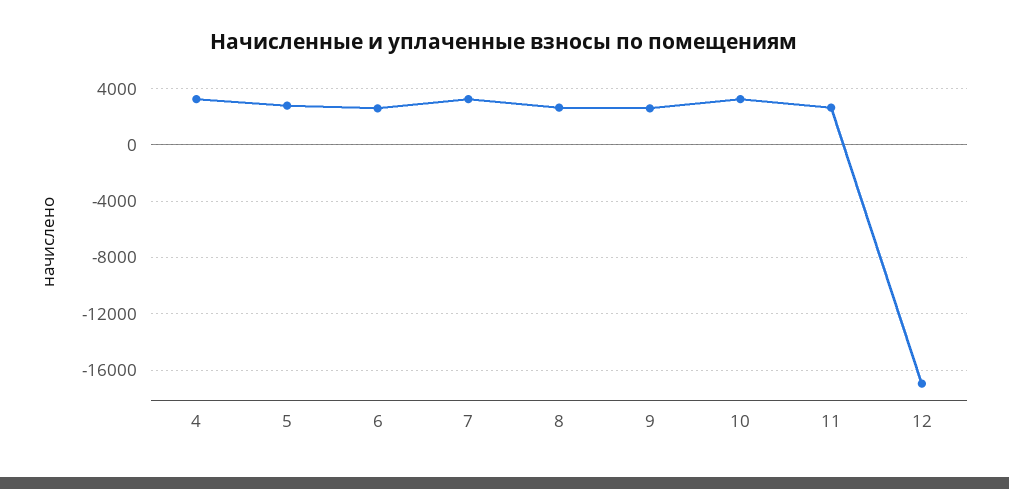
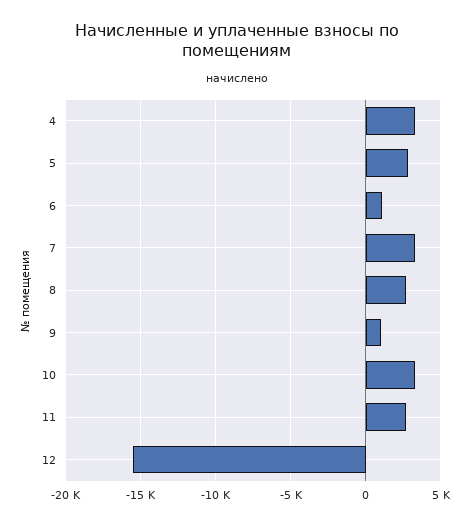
6: 2500 -> 1000
9: 2500 -> 1000
12: -17000 -> -15500

